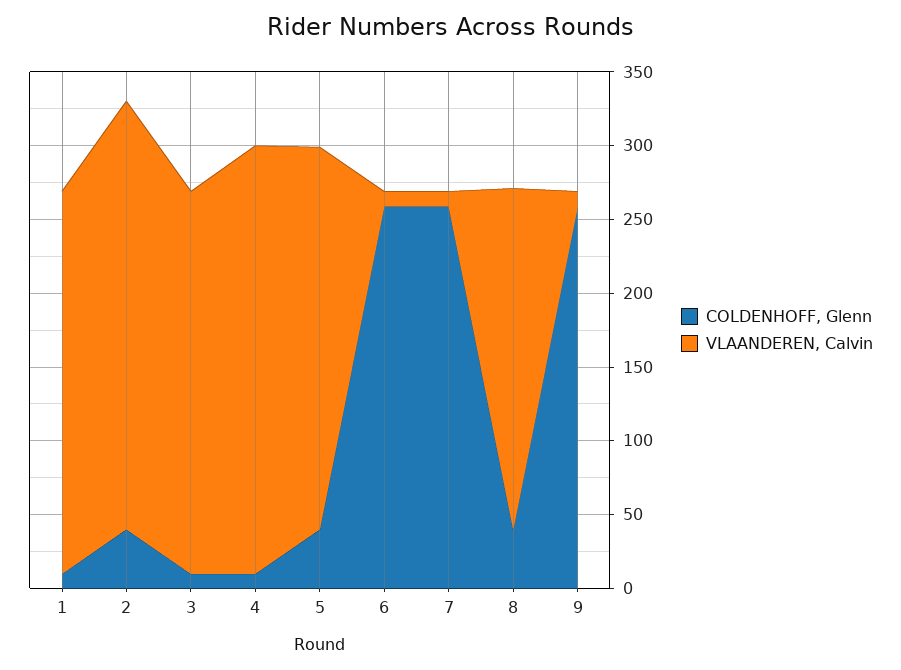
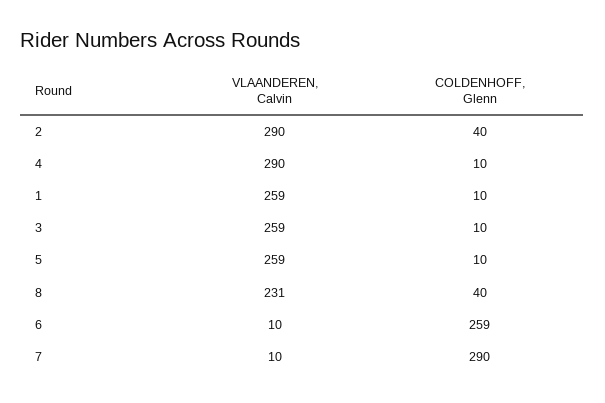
COLDENHOFF, Glenn, 5: 40 -> 10
COLDENHOFF, Glenn, 7: 260 -> 290
COLDENHOFF, Glenn, 9: 260 -> none
VLAANDEREN, Calvin, 9: 10 -> none

